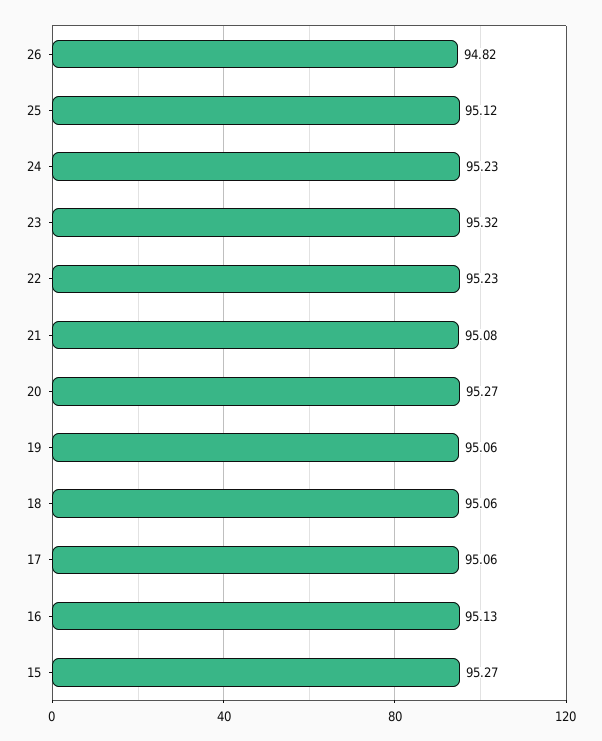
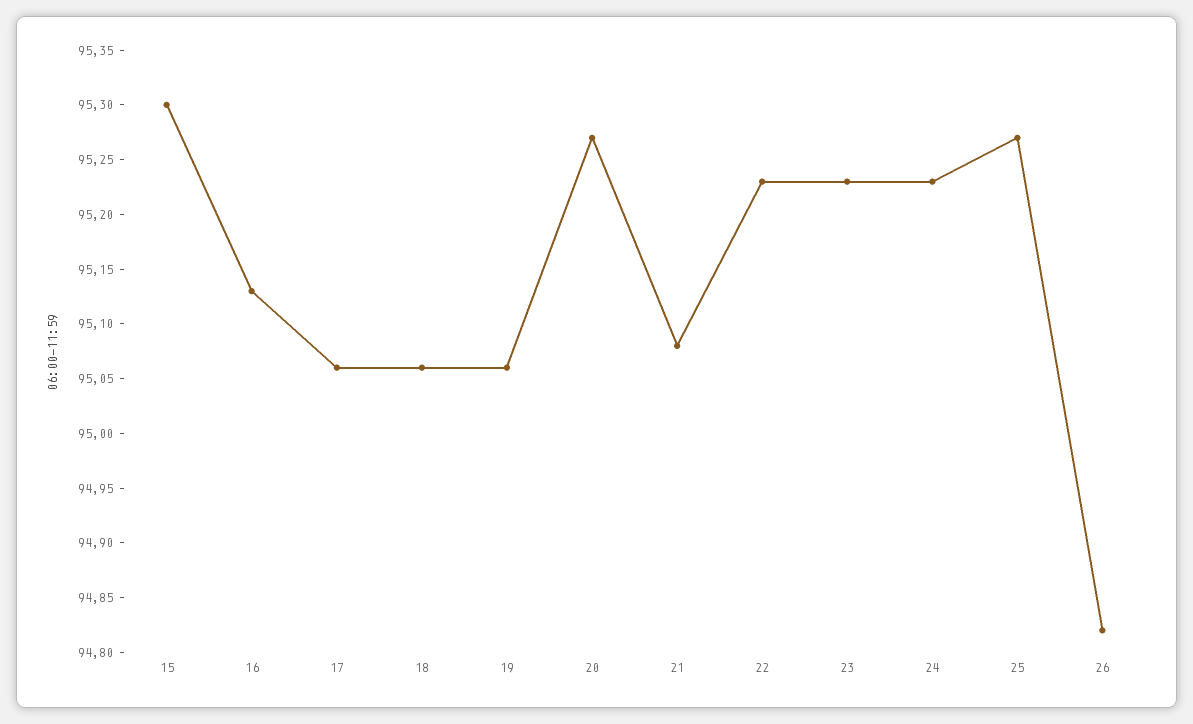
25: 95.12 -> 95.27
23: 95.32 -> 95.23
15: 95.27 -> 95.3

